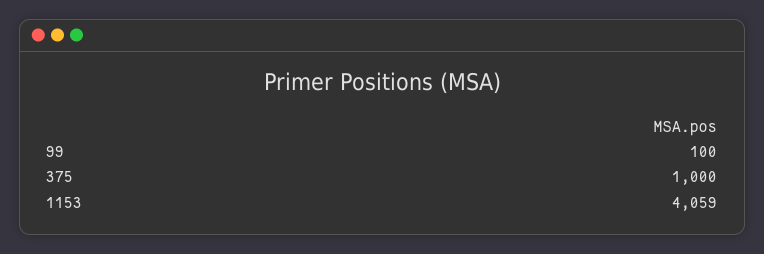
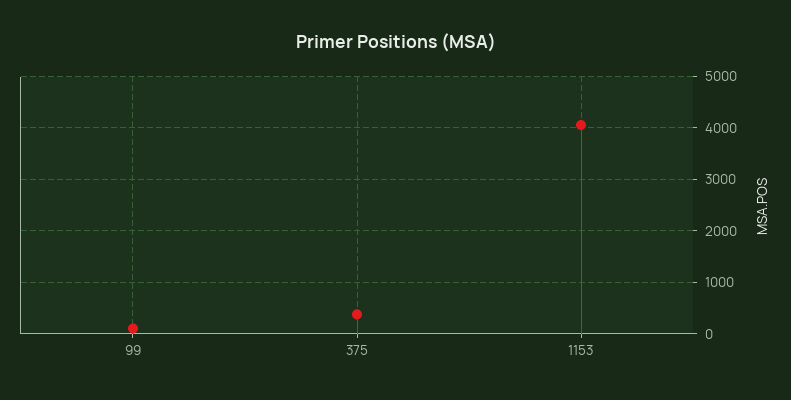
375: 1000 -> 400

